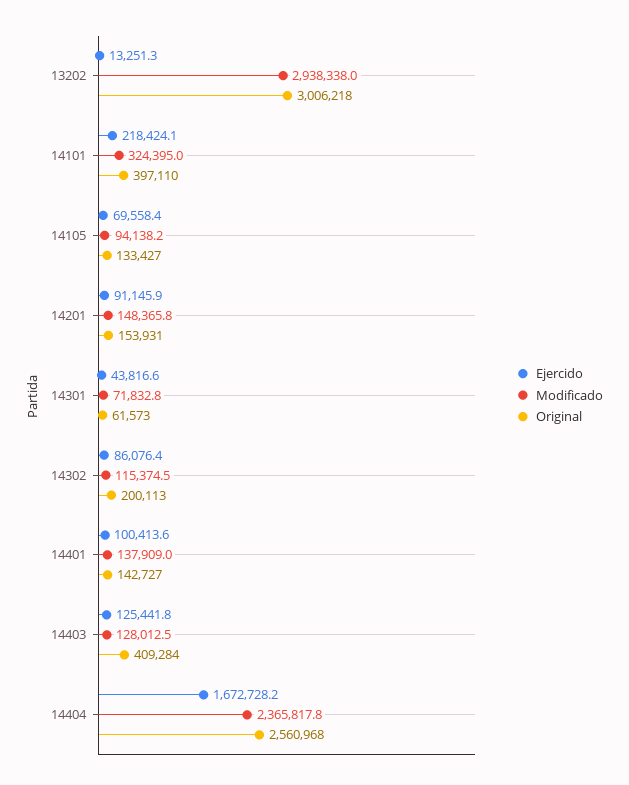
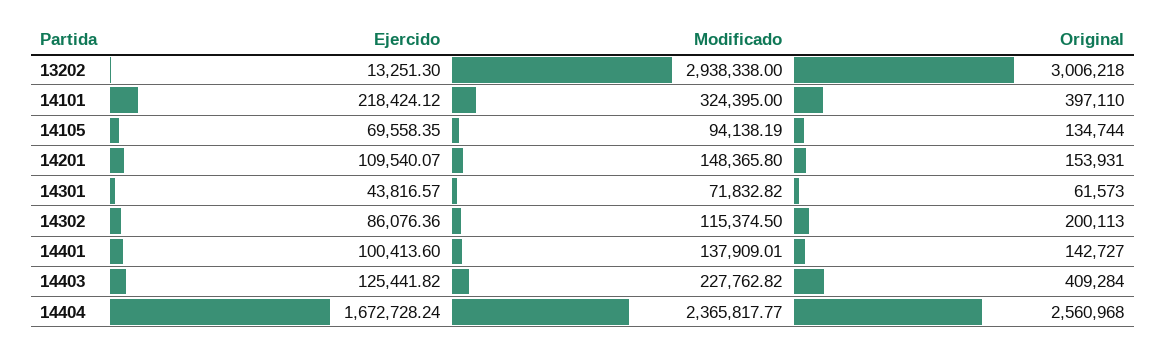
Original, 14105: 133427 -> 134744
Ejercido, 14201: 91145.9 -> 109540.07
Modificado, 14403: 128012.5 -> 227762.82

